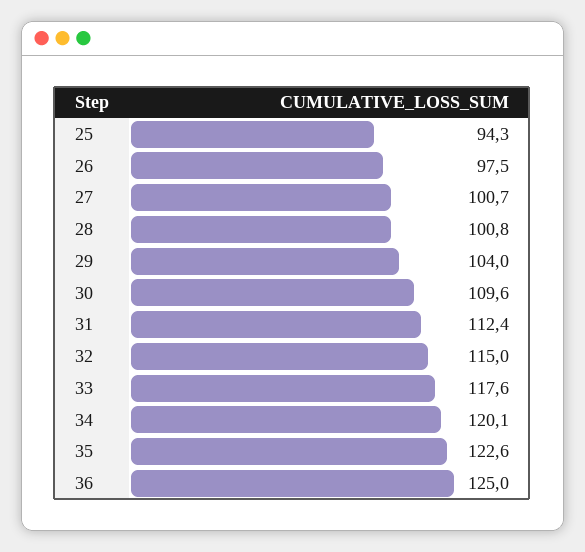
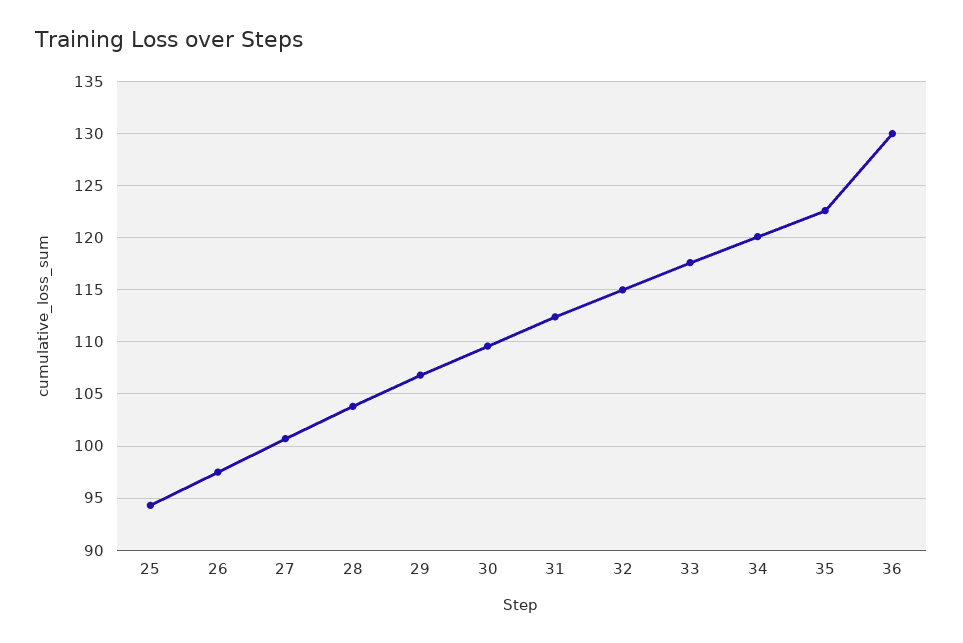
28: 100.8 -> 104
29: 104 -> 107
36: 125 -> 130

